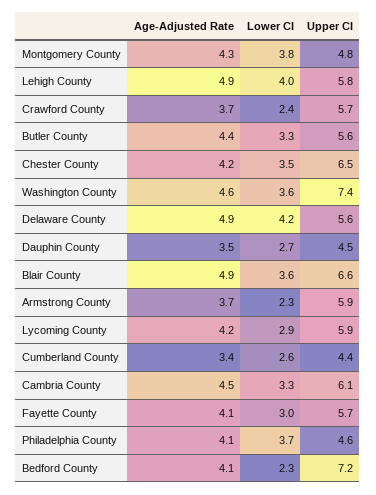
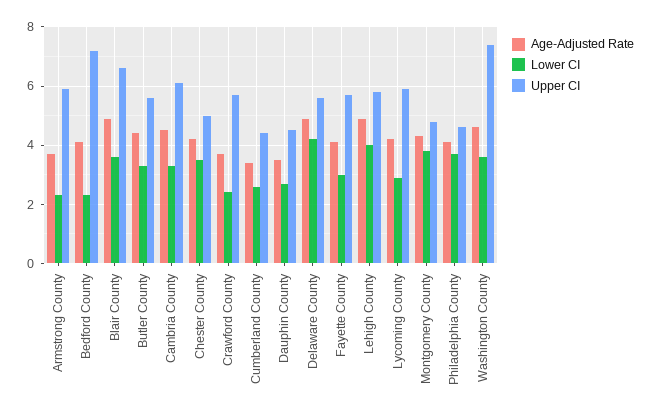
Upper CI, Chester County: 6.5 -> 5

